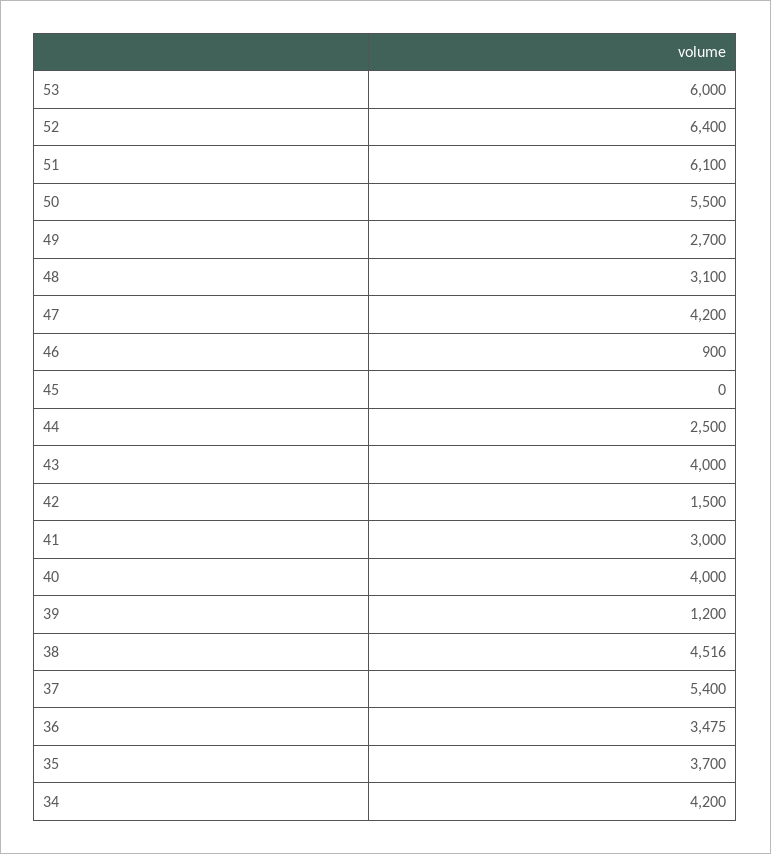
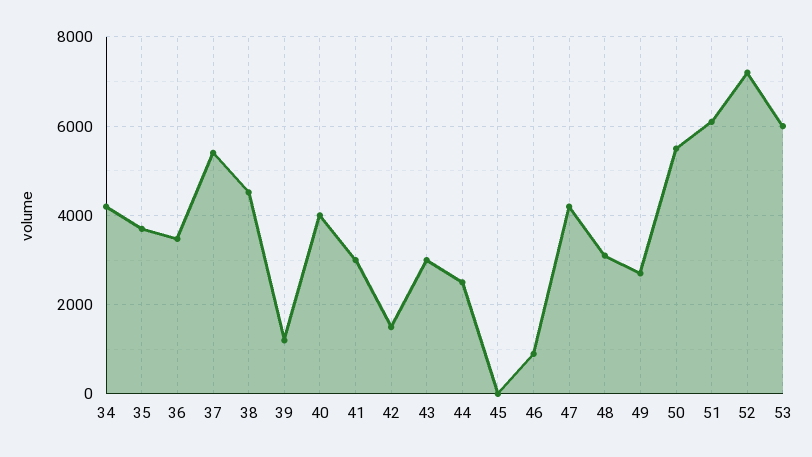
52: 6400 -> 7200
43: 4000 -> 3000

